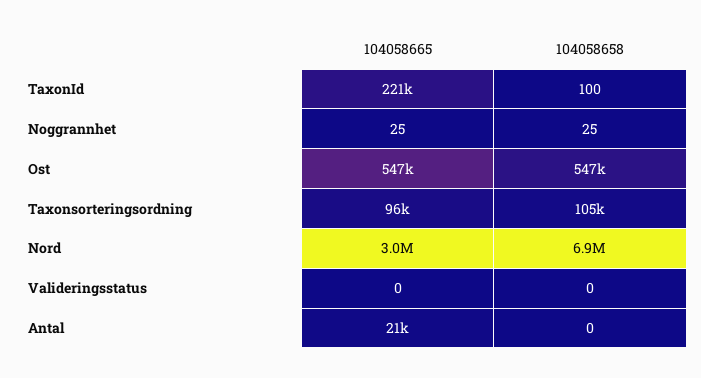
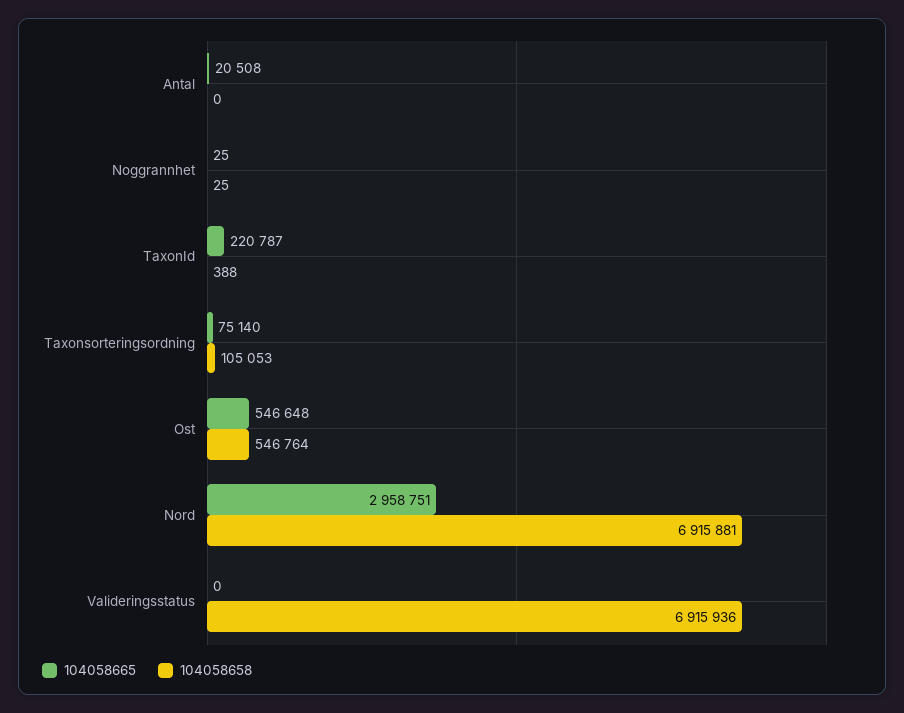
104058658, TaxonId: 100 -> 388
104058665, Taxonsorteringsordning: 96000 -> 75140
104058658, Valideringsstatus: 0 -> 6915936

